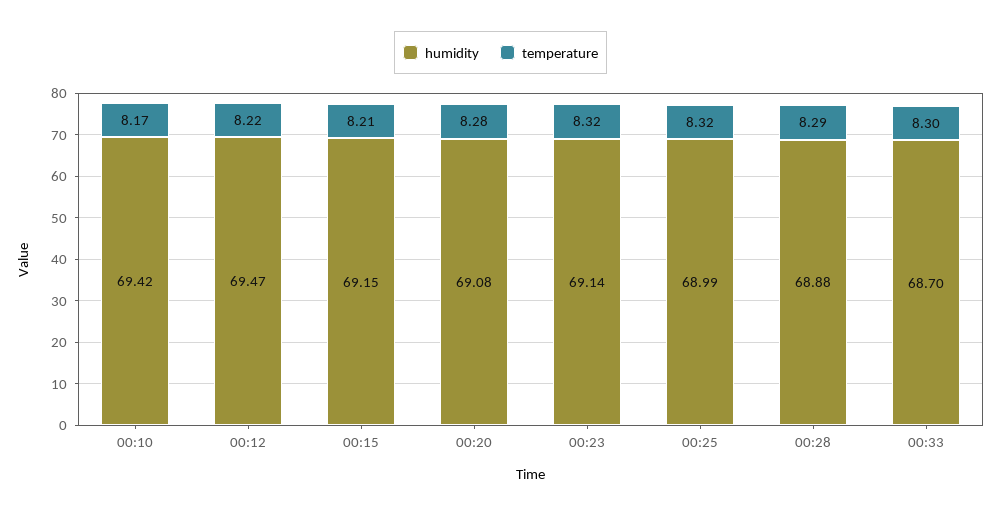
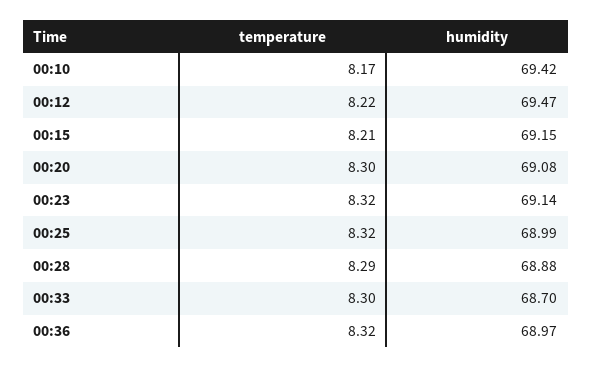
temperature, 00:20: 8.28 -> 8.3
temperature, 00:36: none -> 8.32
humidity, 00:36: none -> 68.97

